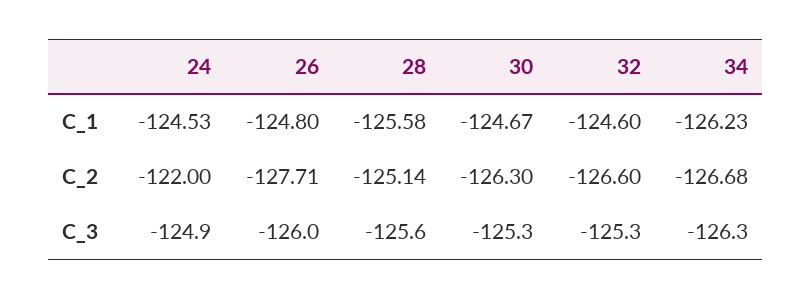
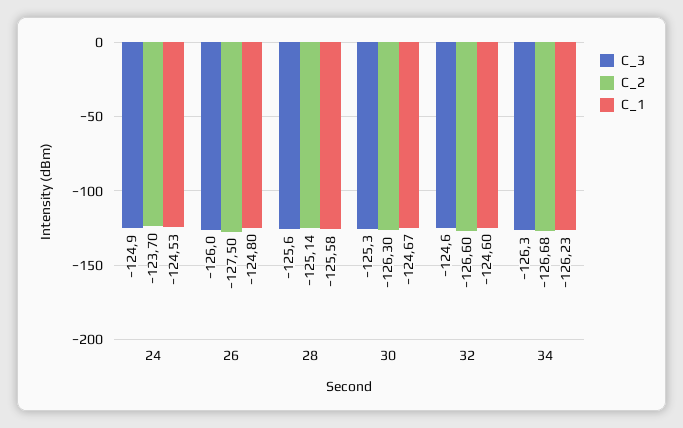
C_2, 24: -122 -> -123.7
C_2, 26: -127.71 -> -127.5
C_3, 32: -125.3 -> -124.6

